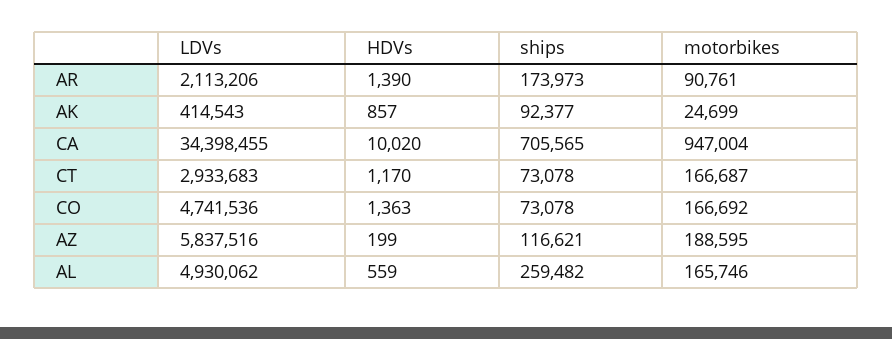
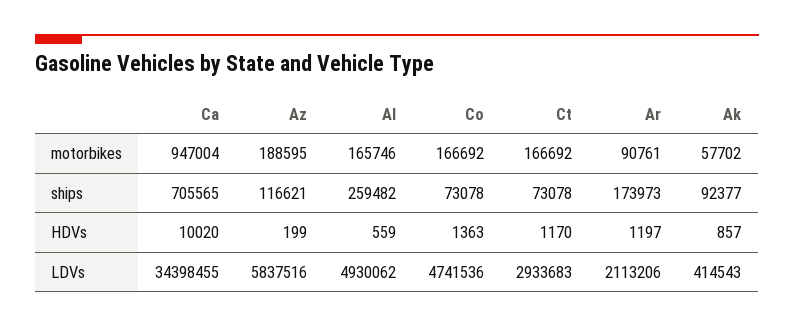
HDVs, AR: 1390 -> 1197
motorbikes, AK: 24699 -> 57702
motorbikes, CT: 166687 -> 166692

